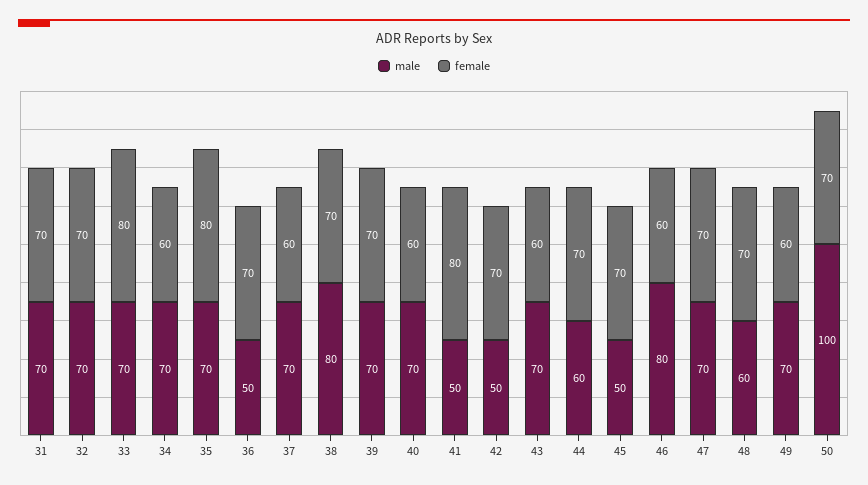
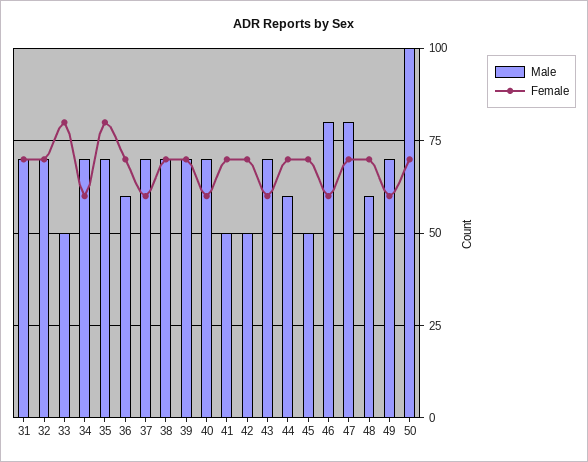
male, 33: 70 -> 50
male, 36: 50 -> 60
male, 38: 80 -> 70
female, 41: 80 -> 70
male, 47: 70 -> 80

